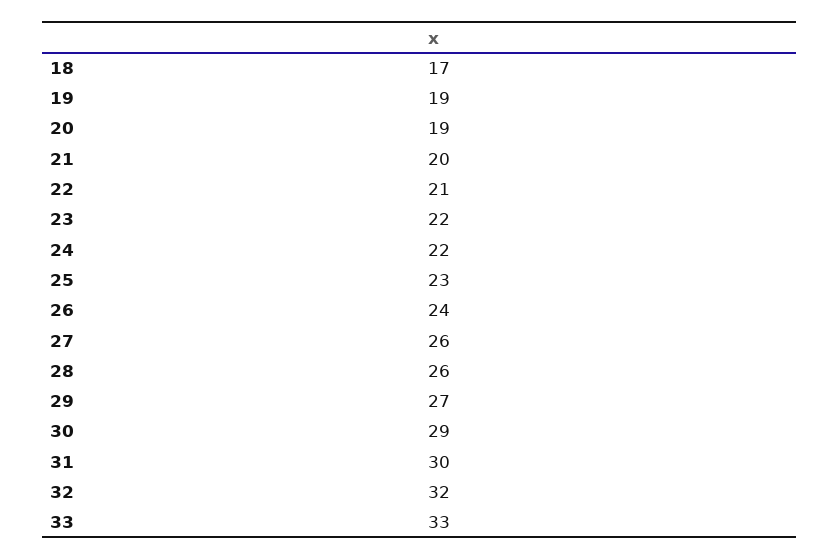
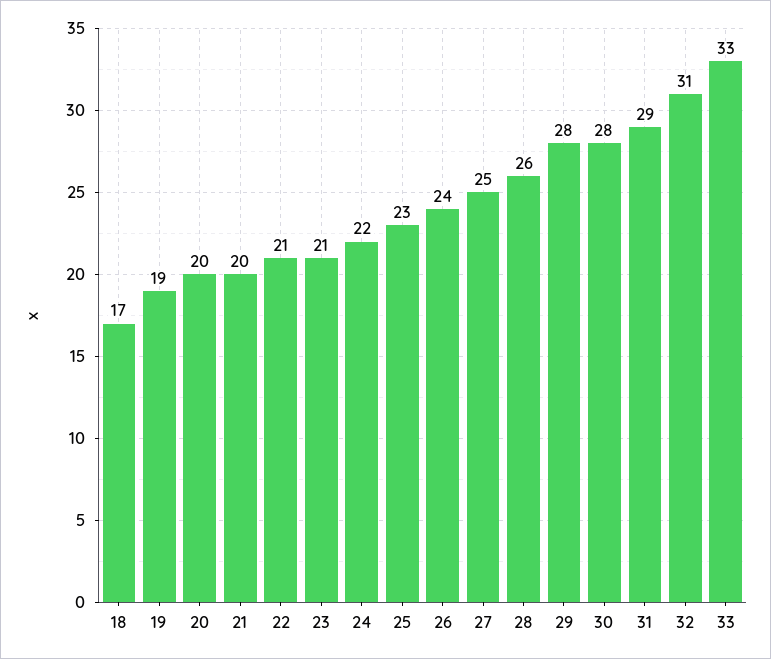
20: 19 -> 20
23: 22 -> 21
27: 26 -> 25
29: 27 -> 28
30: 29 -> 28
31: 30 -> 29
32: 32 -> 31

